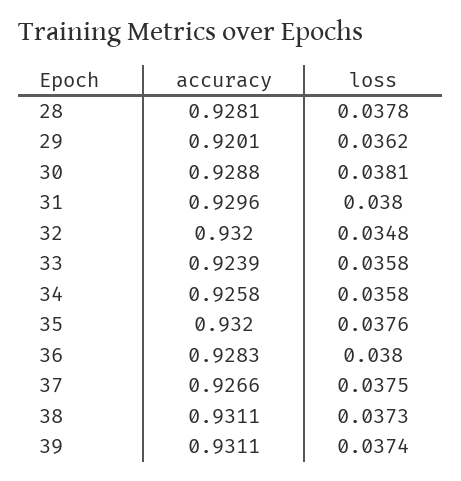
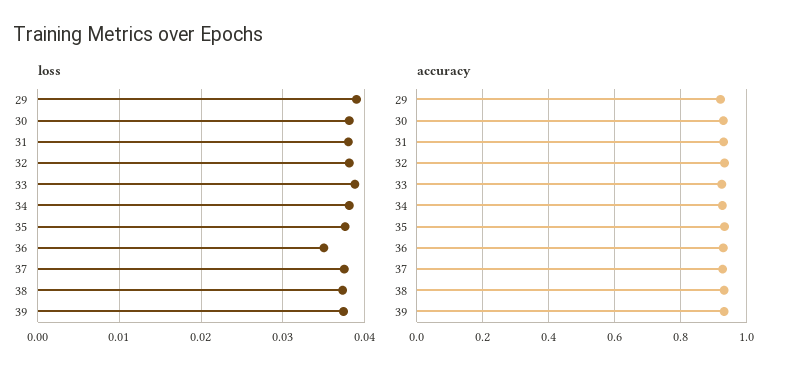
accuracy, 28: 0.9281 -> none
loss, 28: 0.0378 -> none
loss, 29: 0.0362 -> 0.039
loss, 32: 0.0348 -> 0.038
loss, 33: 0.0358 -> 0.039
loss, 34: 0.0358 -> 0.038
loss, 36: 0.038 -> 0.035

